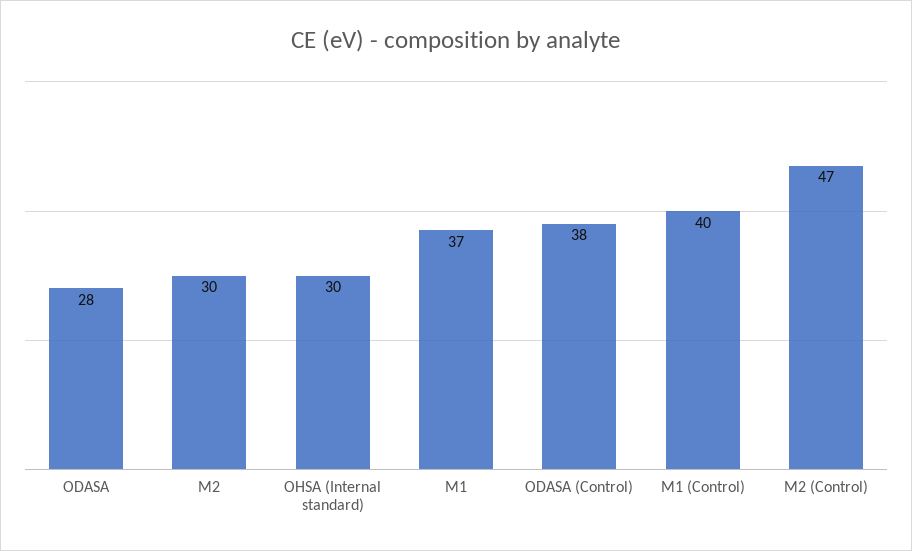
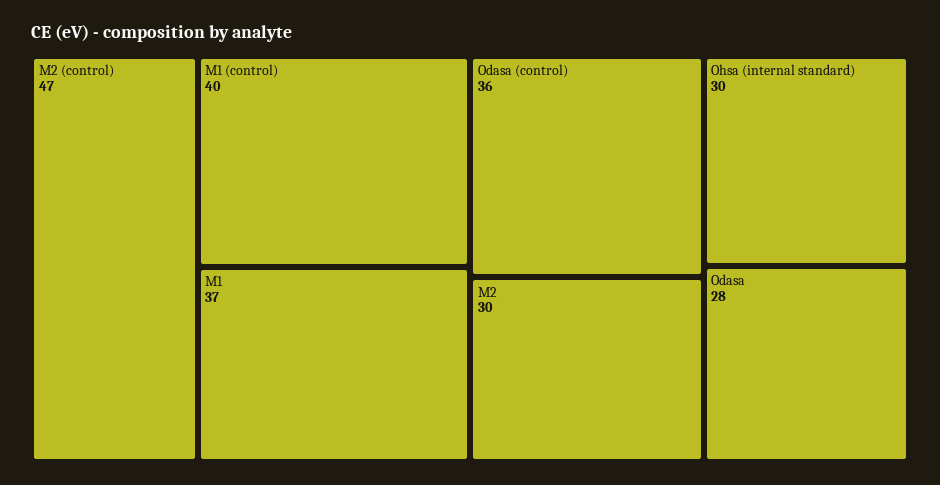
ODASA (Control): 38 -> 36

